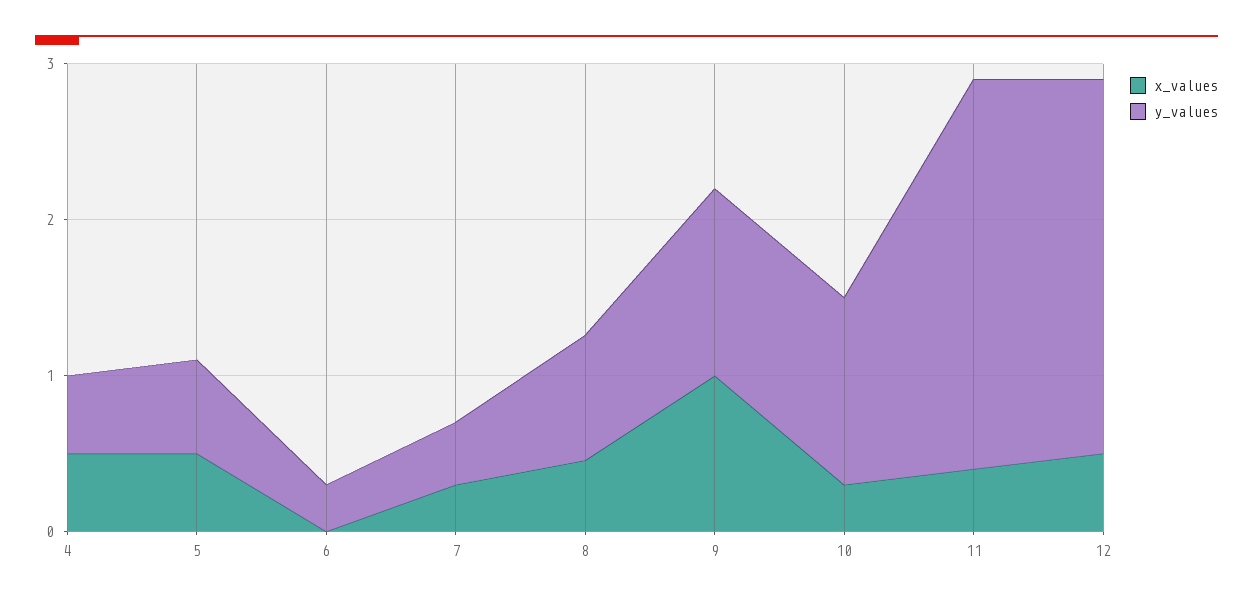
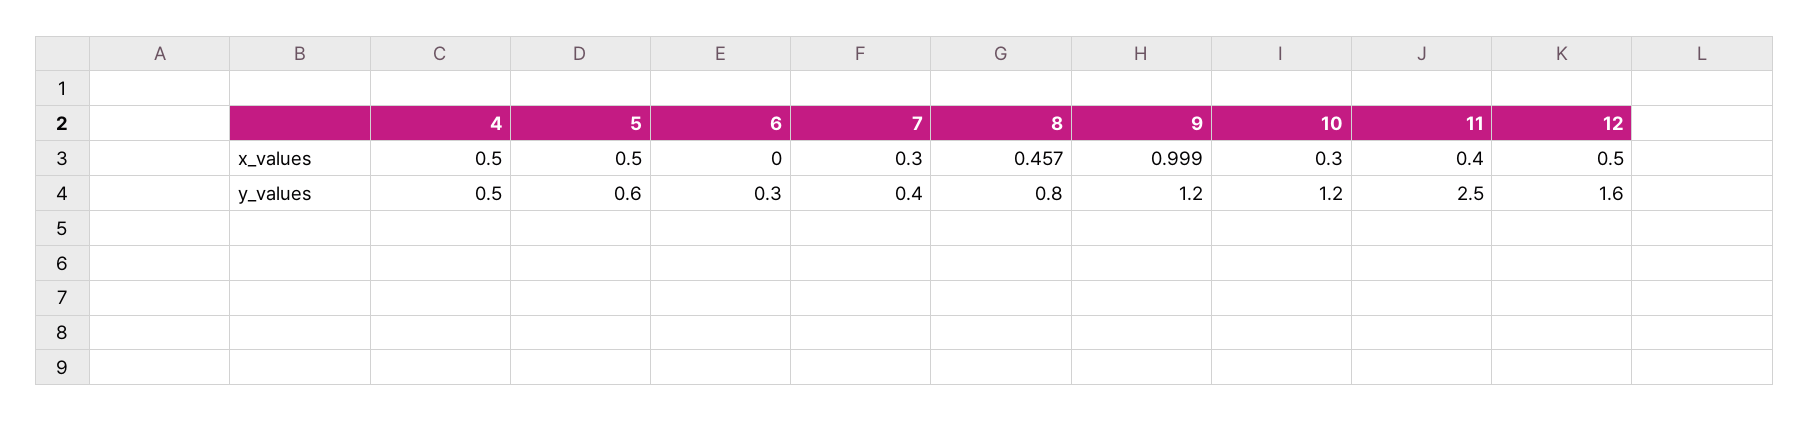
y_values, 12: 2.4 -> 1.6

